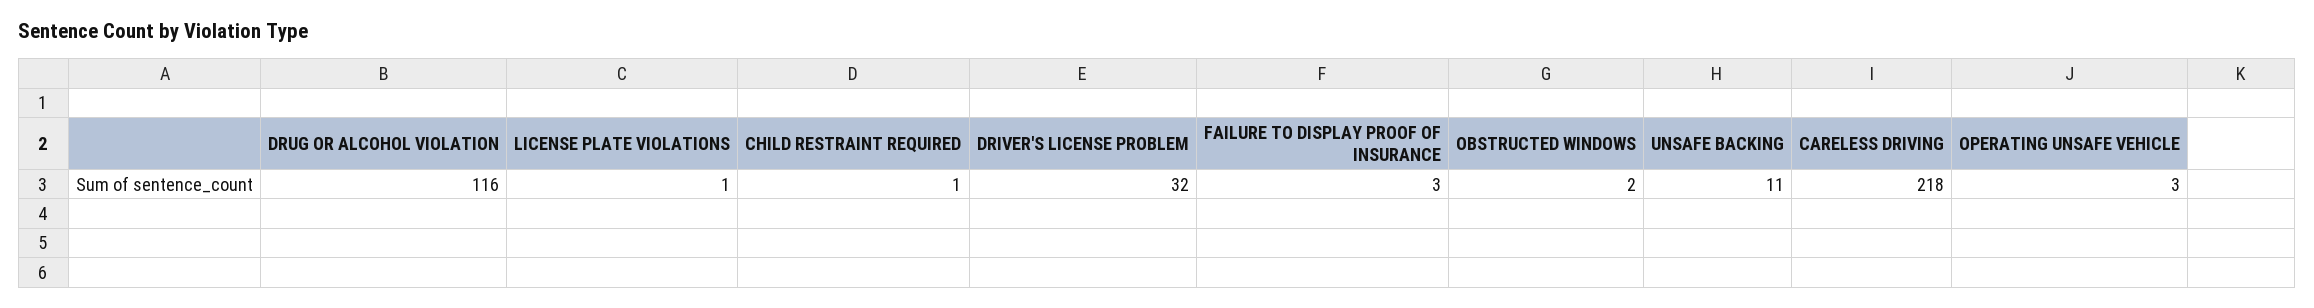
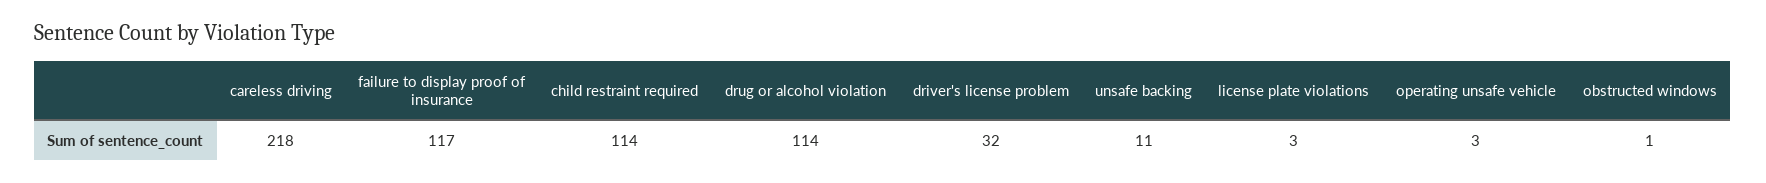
DRUG OR ALCOHOL VIOLATION: 116 -> 114
LICENSE PLATE VIOLATIONS: 1 -> 3
CHILD RESTRAINT REQUIRED: 1 -> 114
FAILURE TO DISPLAY PROOF OF INSURANCE: 3 -> 117
OBSTRUCTED WINDOWS: 2 -> 1

